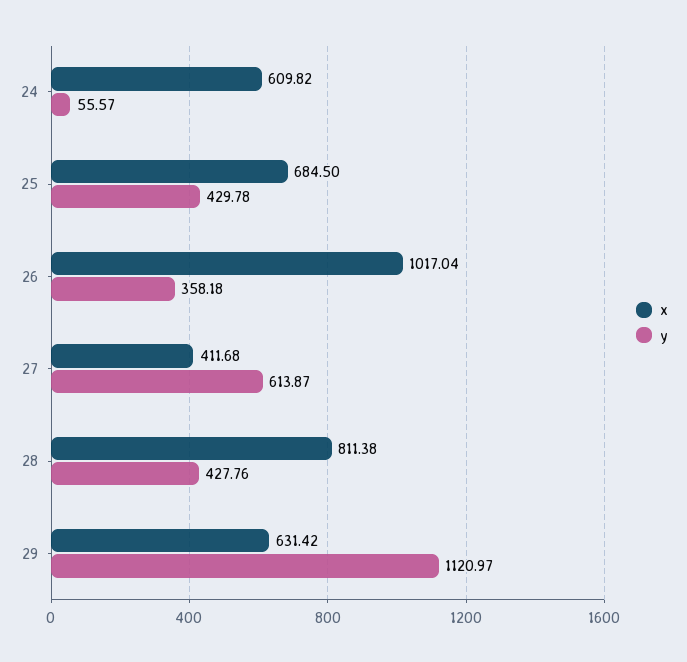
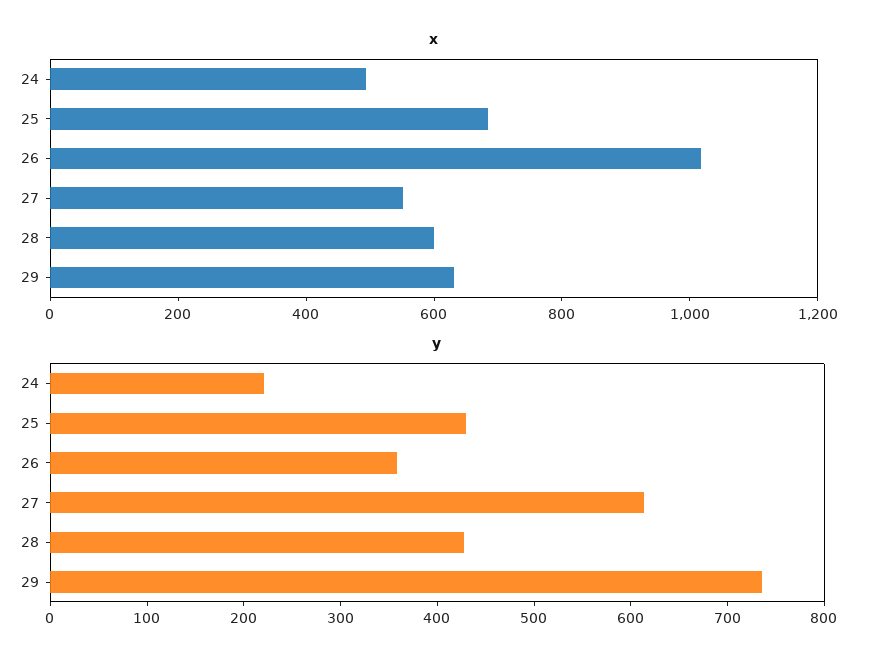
x, 24: 609.82 -> 500
y, 24: 55.57 -> 220
x, 27: 411.68 -> 550
x, 28: 811.38 -> 600
y, 29: 1120.97 -> 740

